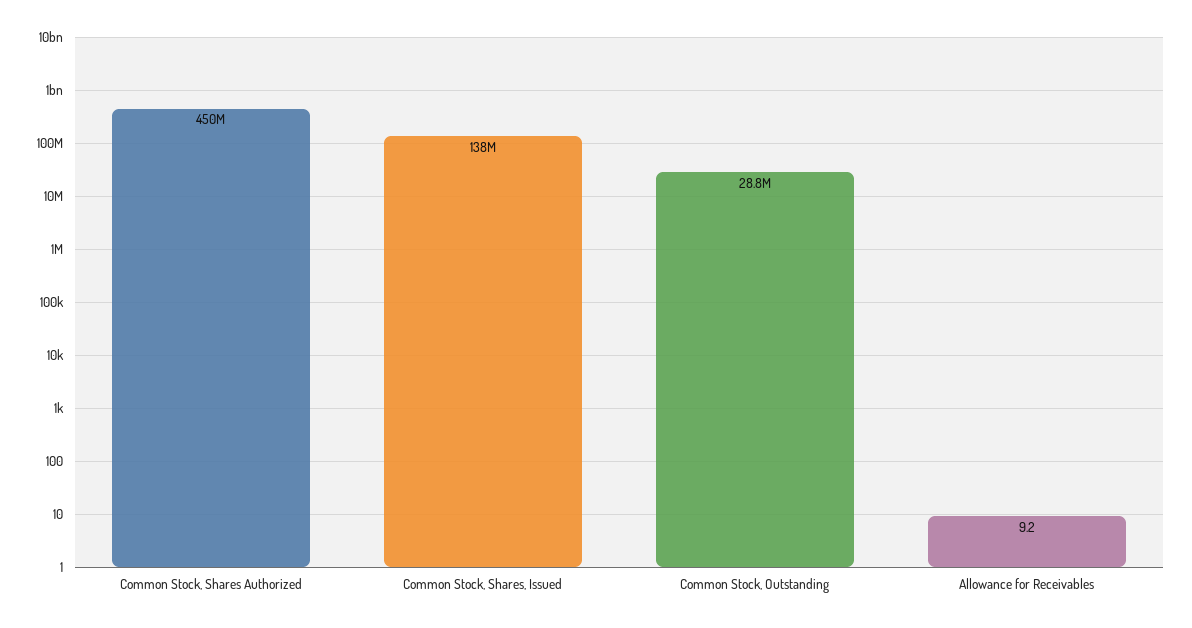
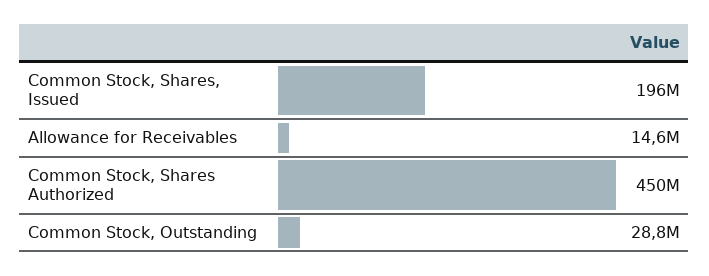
Common Stock, Shares, Issued: 138000000 -> 196000000
Allowance for Receivables: 9.2 -> 14600000

